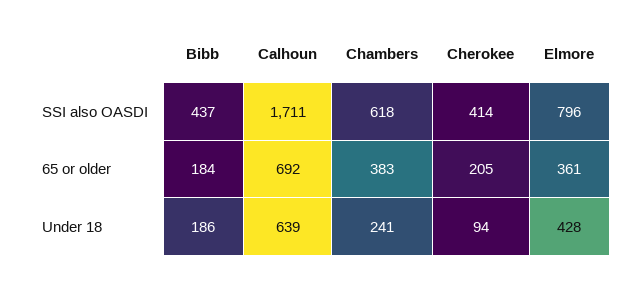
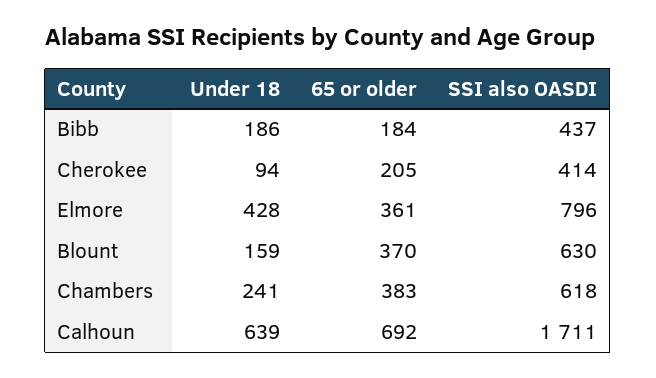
Blount, Under 18: none -> 159
Blount, 65 or older: none -> 370
Blount, SSI also OASDI: none -> 630

